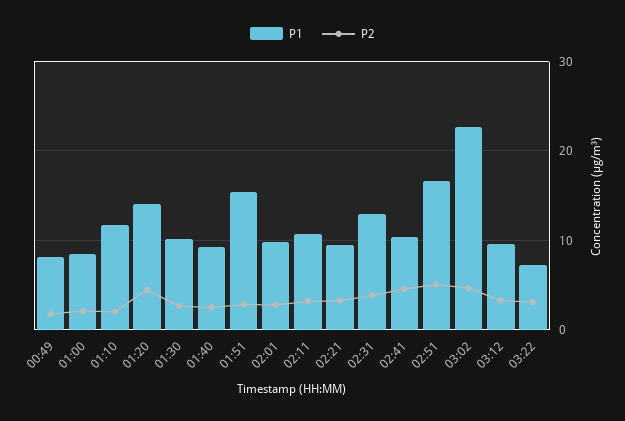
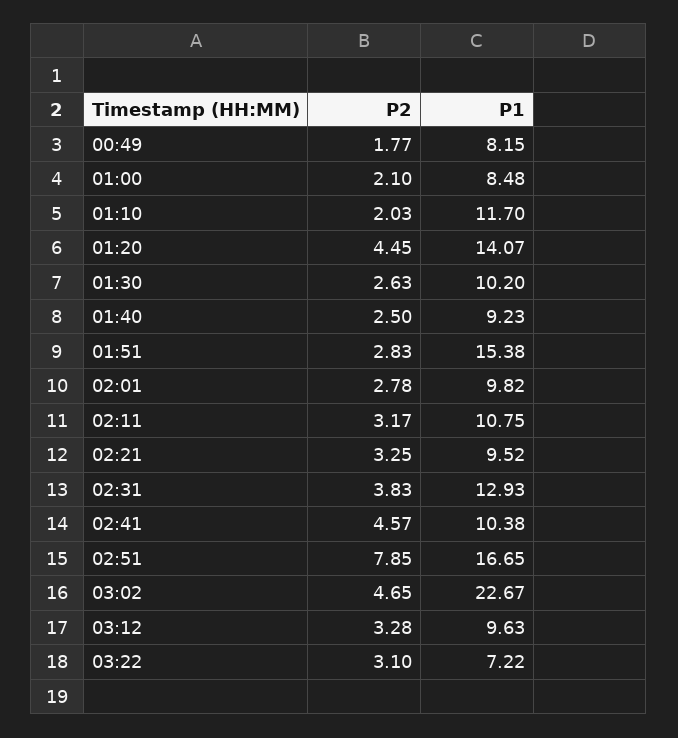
P2, 02:51: 5 -> 7.85

